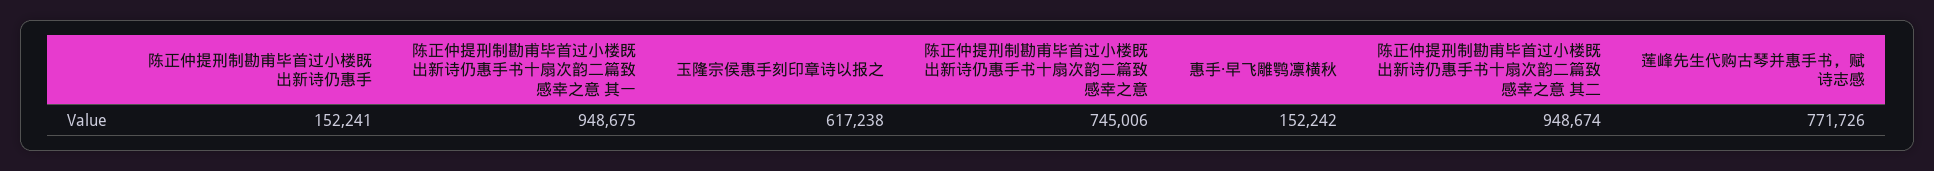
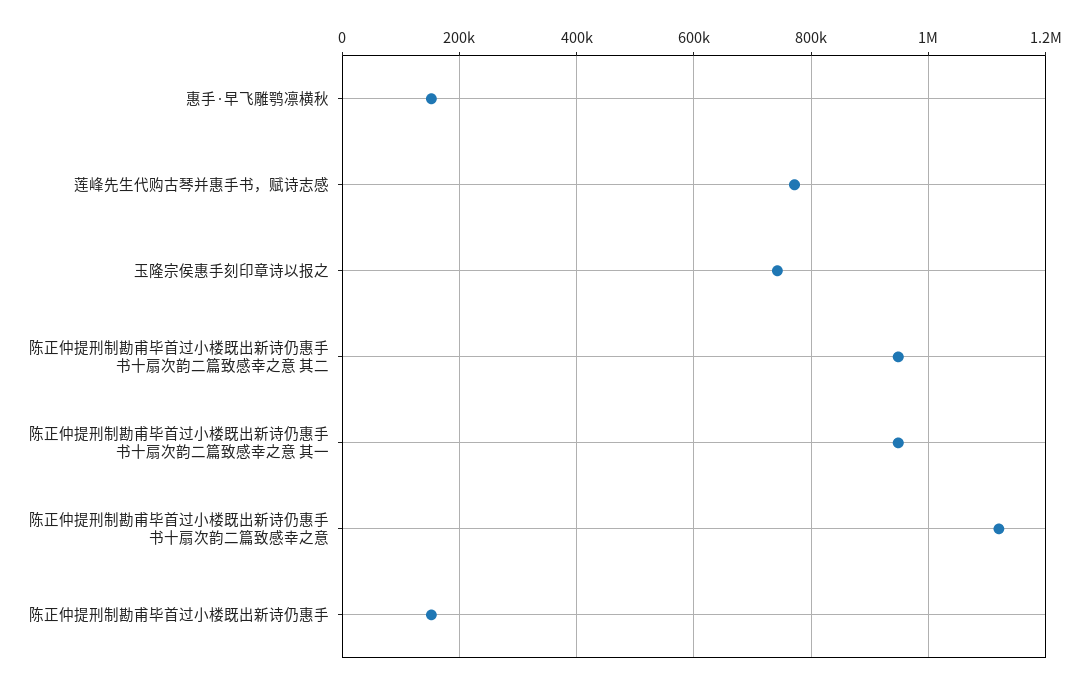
玉隆宗侯惠手刻印章诗以报之: 617238 -> 740000
陈正仲提刑制勘甫毕首过小楼既出新诗仍惠手书十扇次韵二篇致感幸之意: 745006 -> 1120000

